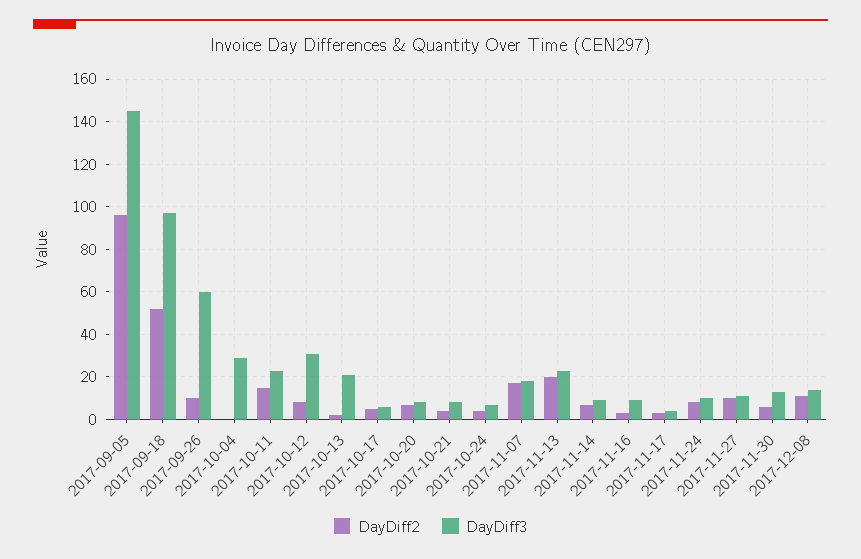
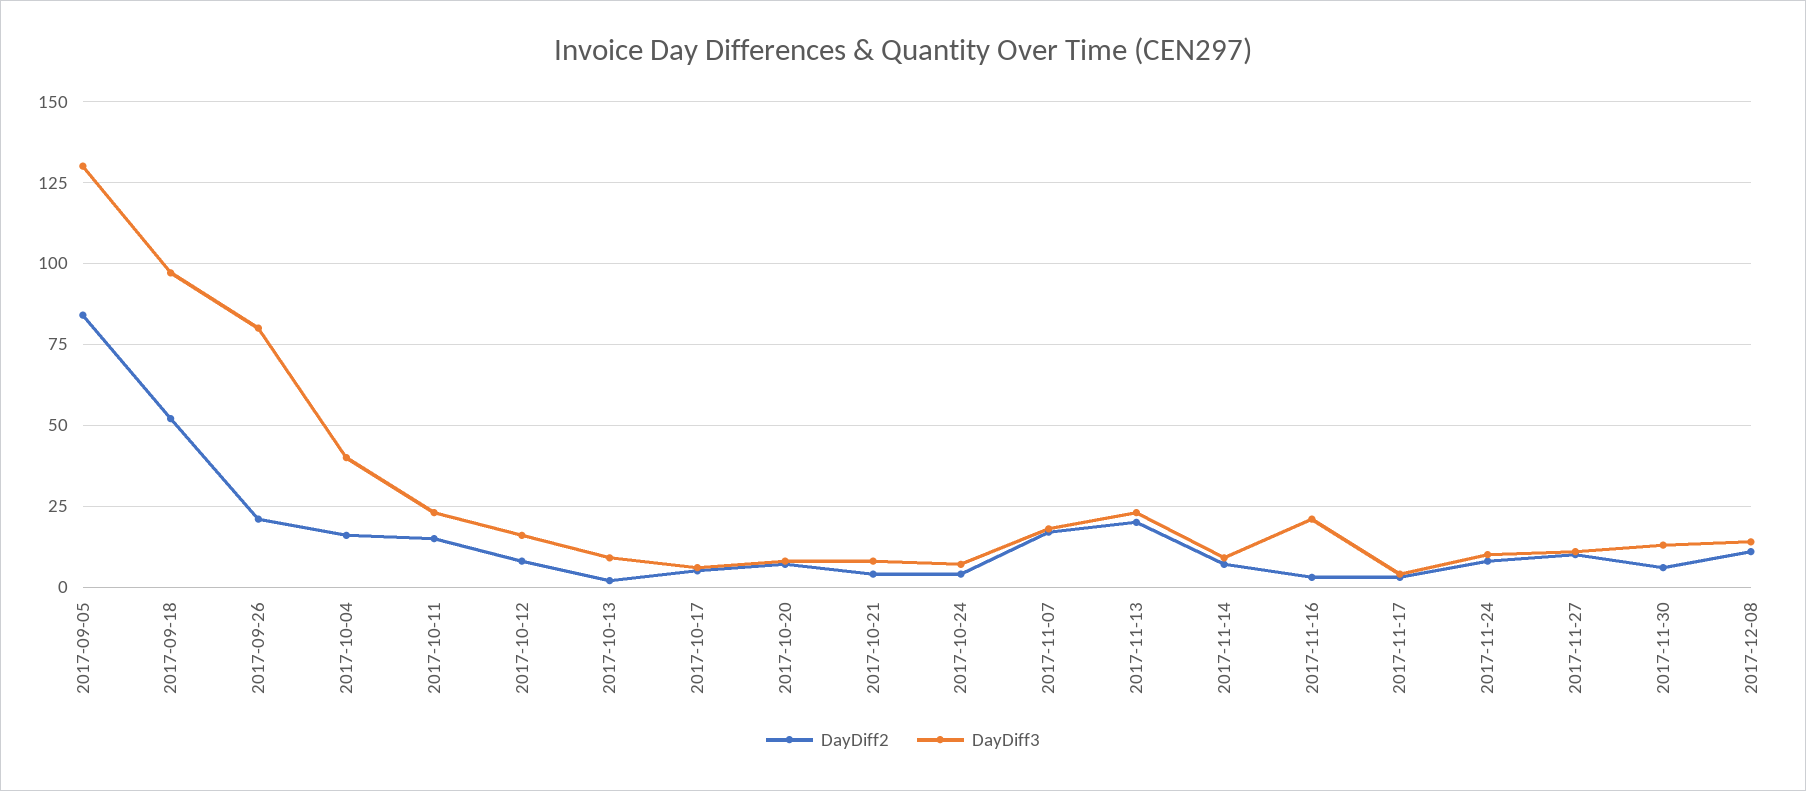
DayDiff2, 2017-09-05: 95 -> 85
DayDiff3, 2017-09-05: 145 -> 130
DayDiff2, 2017-09-26: 10 -> 20
DayDiff3, 2017-09-26: 60 -> 80
DayDiff2, 2017-10-04: 0 -> 15
DayDiff3, 2017-10-04: 30 -> 40
DayDiff3, 2017-10-12: 30 -> 15
DayDiff3, 2017-10-13: 20 -> 10
DayDiff3, 2017-11-16: 10 -> 20

